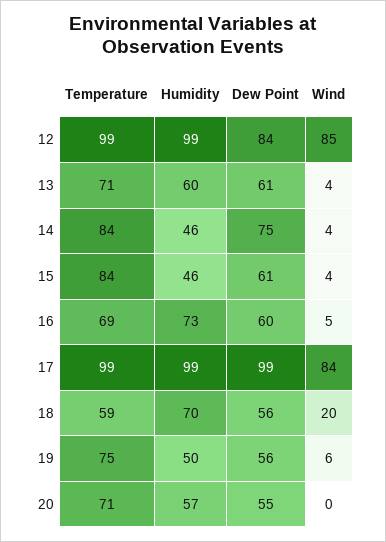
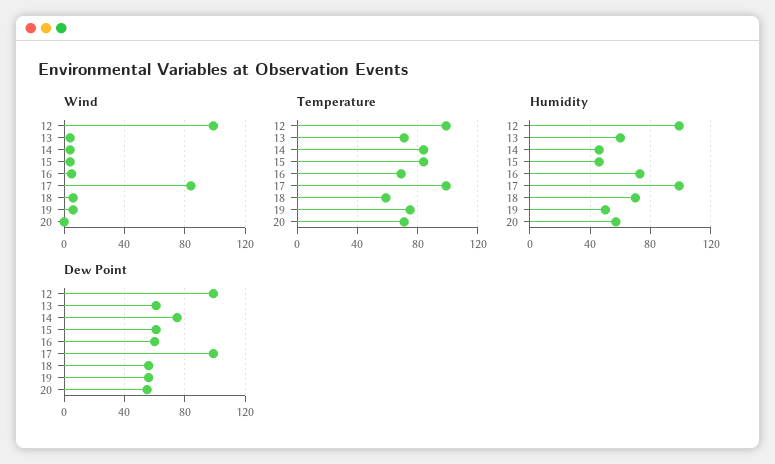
Dew Point, 12: 84 -> 100
Wind, 12: 85 -> 100
Wind, 18: 20 -> 5

